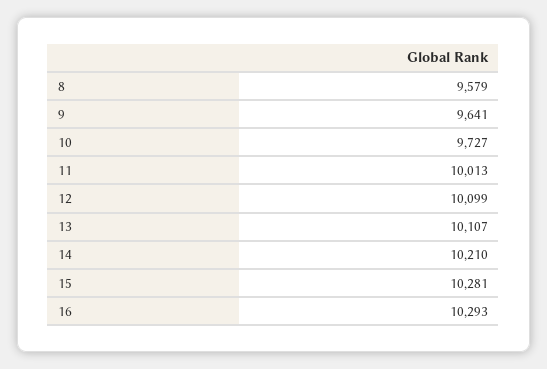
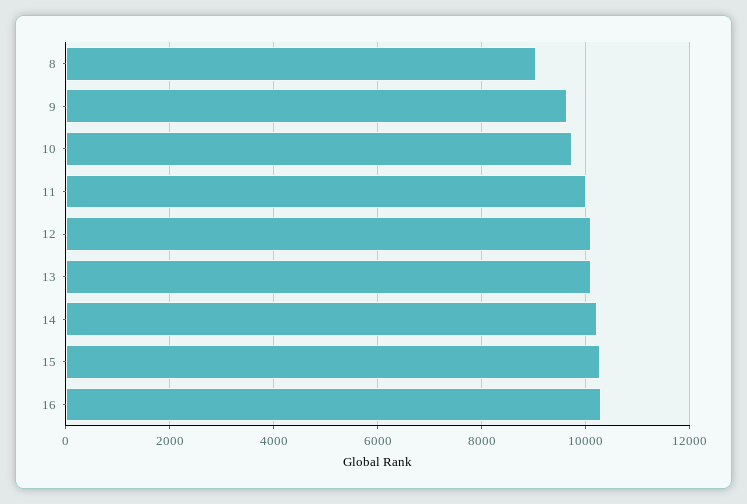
8: 9579 -> 9000

